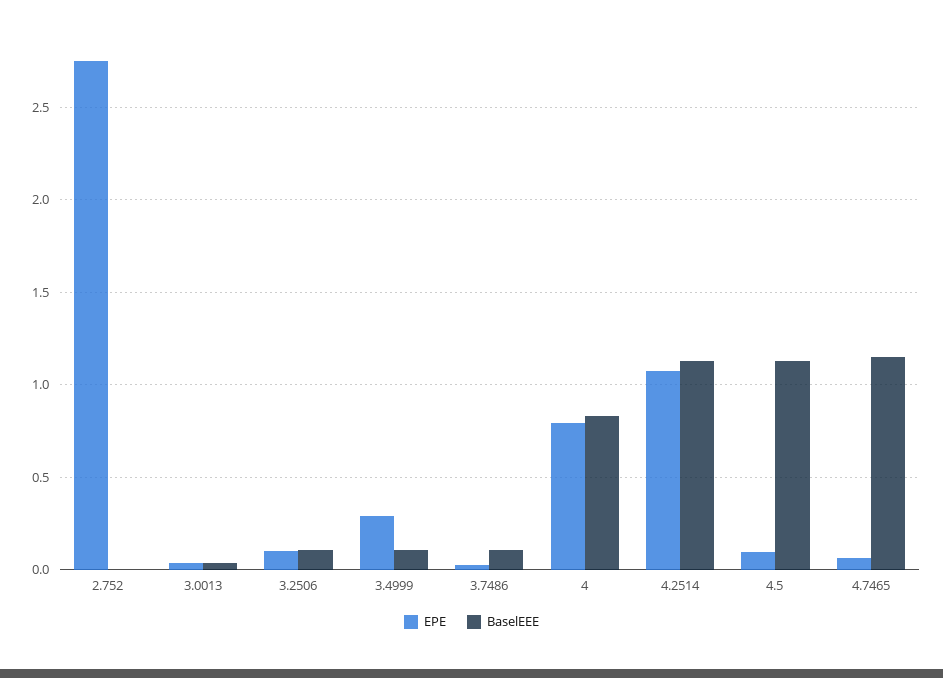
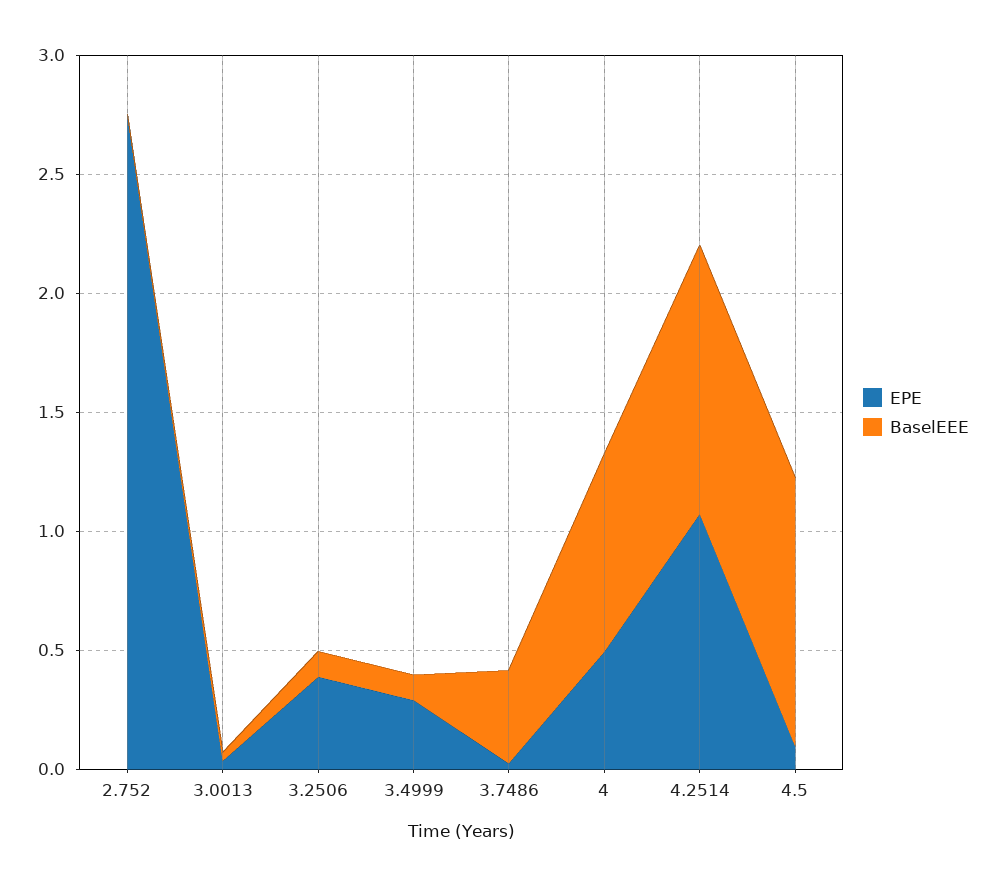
EPE, 3.2506: 0.1 -> 0.4
BaselEEE, 3.7486: 0.1 -> 0.4
EPE, 4: 0.8 -> 0.5
EPE, 4.7465: 0.05 -> none
BaselEEE, 4.7465: 1.15 -> none

